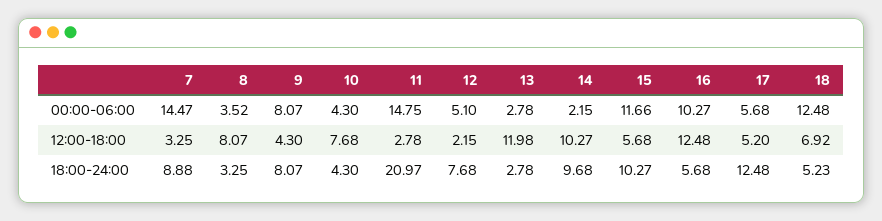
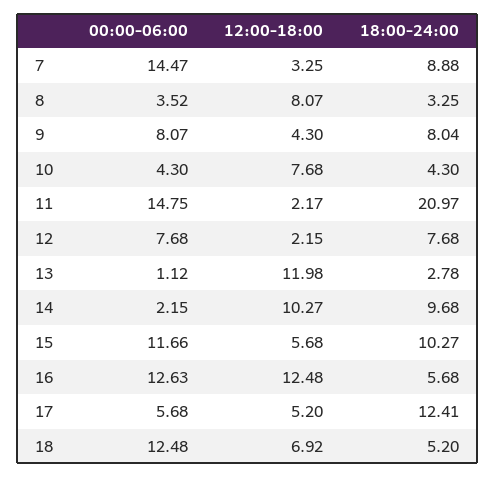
12, 00:00-06:00: 5.1 -> 7.68
13, 00:00-06:00: 2.78 -> 1.12
16, 00:00-06:00: 10.27 -> 12.63
11, 12:00-18:00: 2.78 -> 2.17
9, 18:00-24:00: 8.07 -> 8.04
17, 18:00-24:00: 12.48 -> 12.41
18, 18:00-24:00: 5.23 -> 5.2

